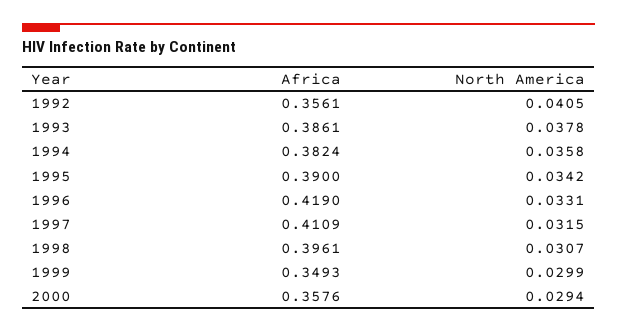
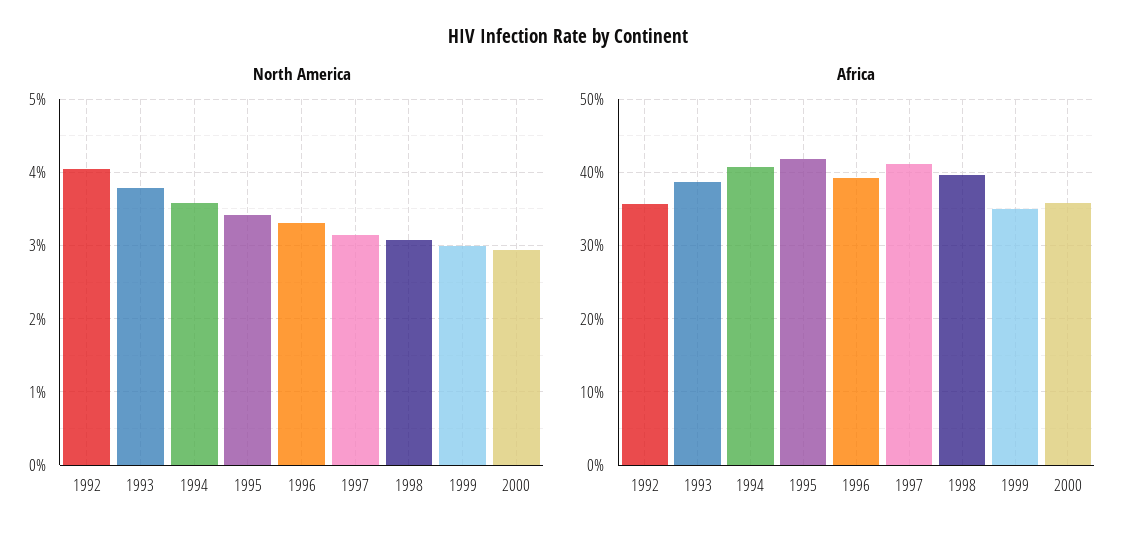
Africa, 1994: 0.3824 -> 0.41
Africa, 1995: 0.39 -> 0.42
Africa, 1996: 0.419 -> 0.39

